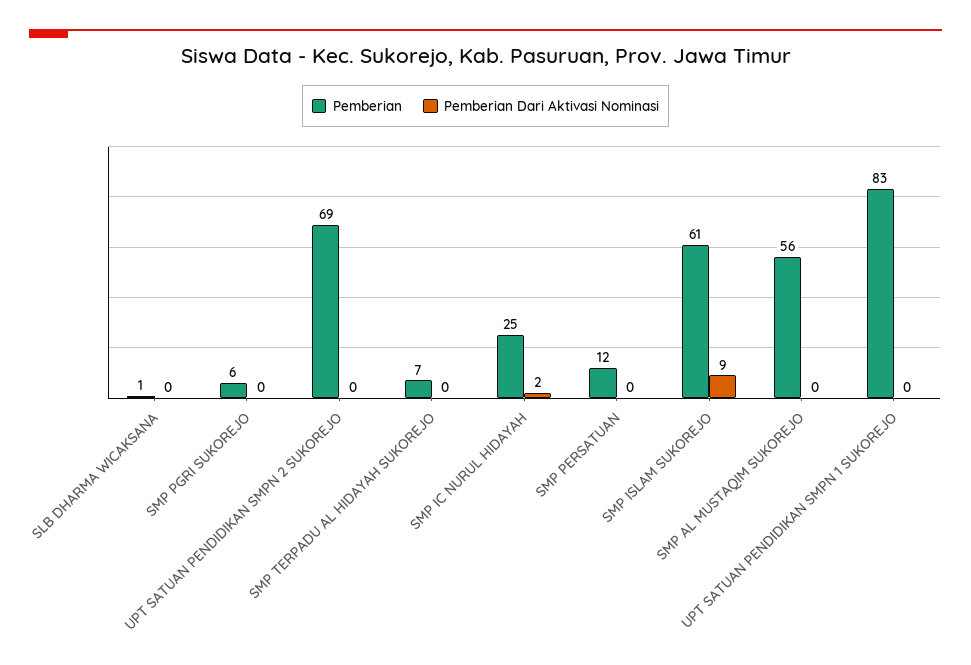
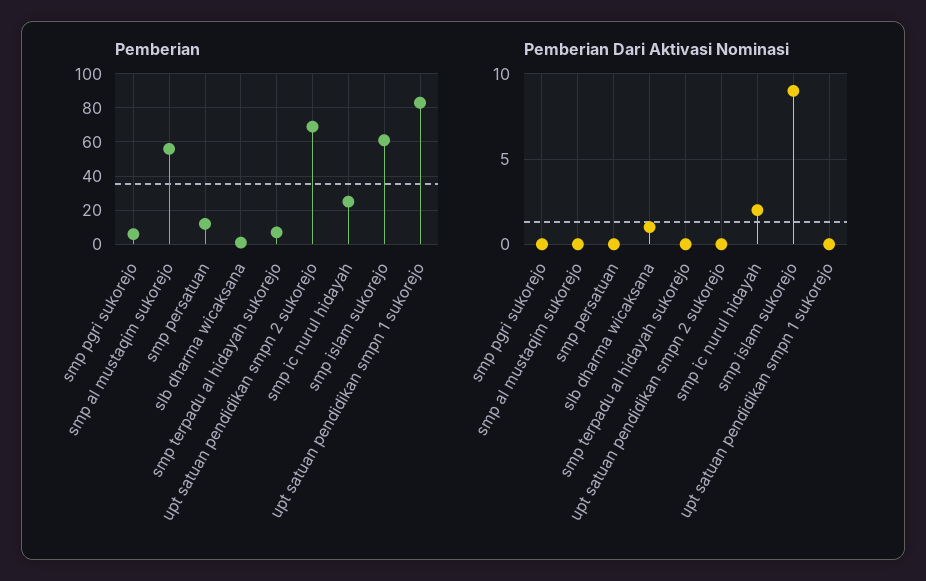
Pemberian Dari Aktivasi Nominasi, SLB DHARMA WICAKSANA: 0 -> 1

